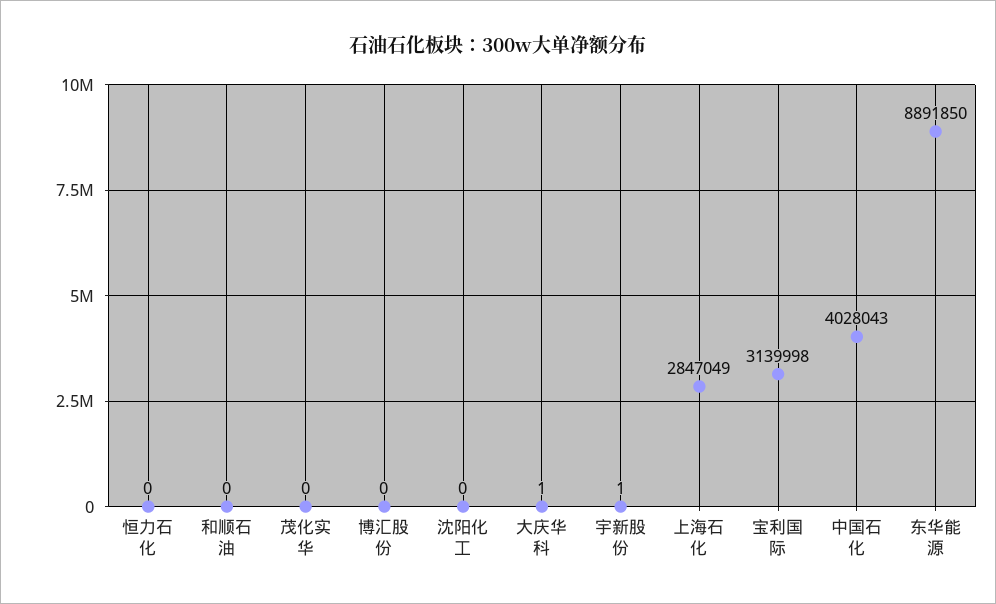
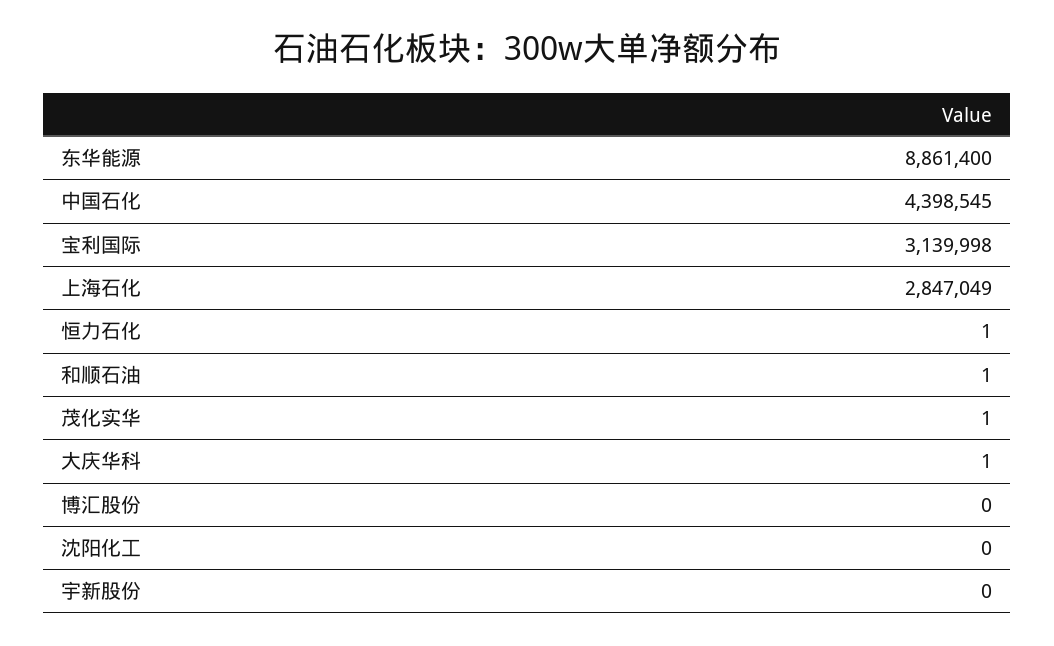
恒力石化: 0 -> 1
和顺石油: 0 -> 1
茂化实华: 0 -> 1
宇新股份: 1 -> 0
中国石化: 4028043 -> 4398545
东华能源: 8891850 -> 8861400

